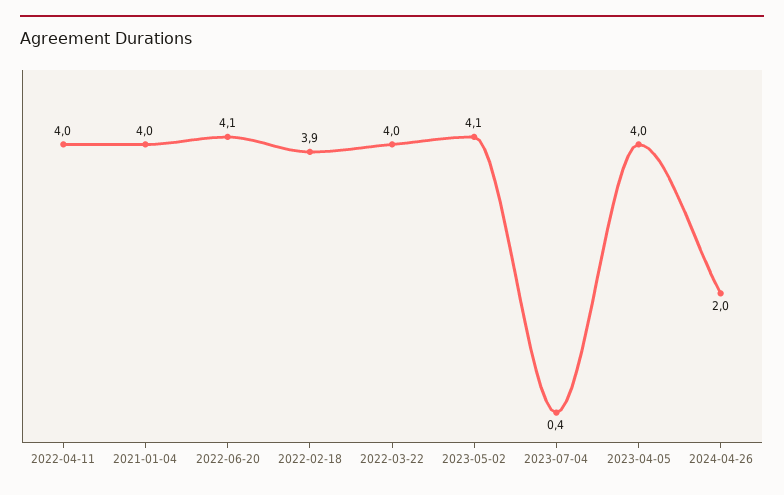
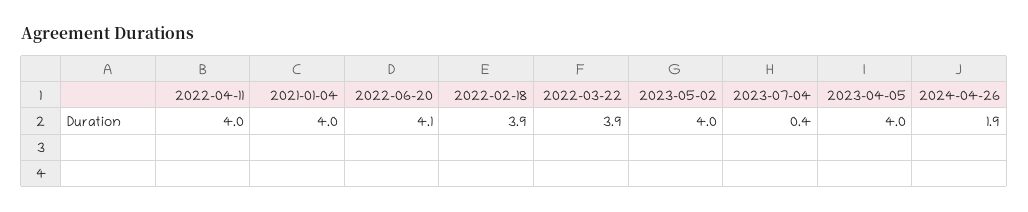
2022-03-22: 4 -> 3.9
2023-05-02: 4.1 -> 4
2024-04-26: 2 -> 1.9

